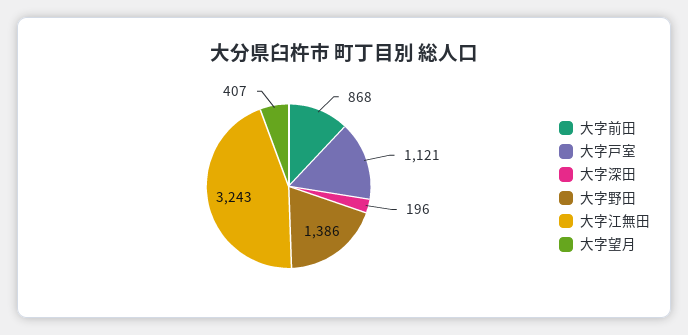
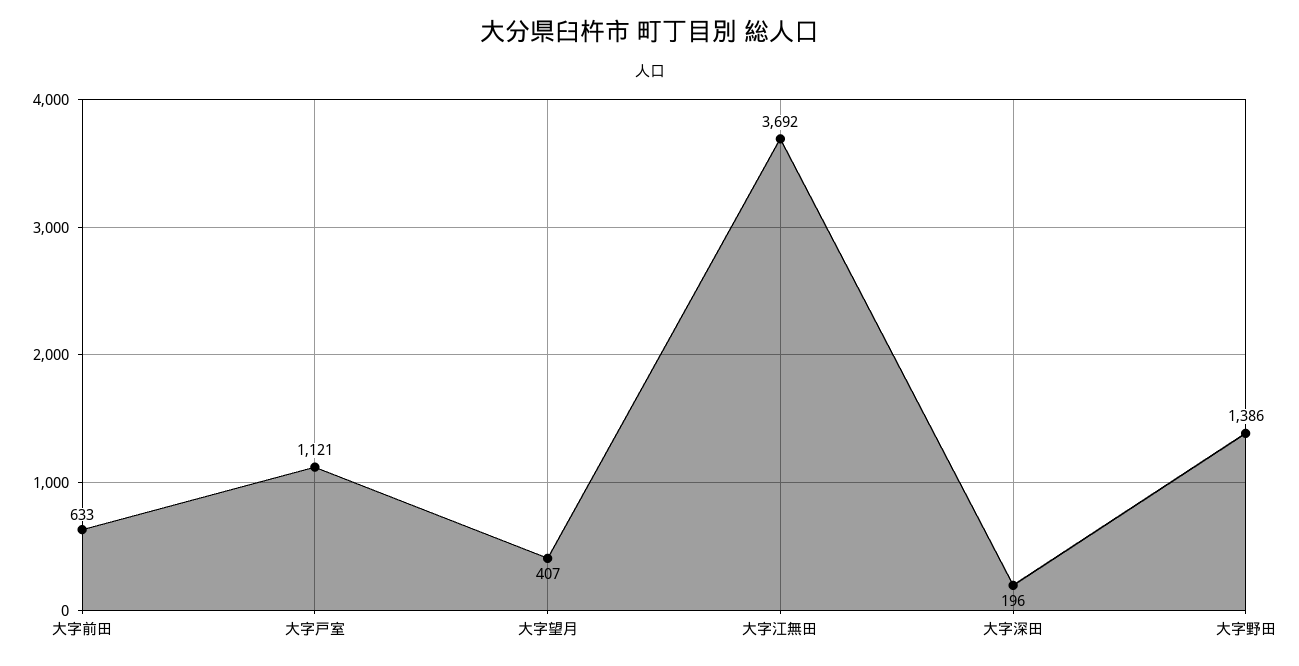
大字前田: 868 -> 633
大字江無田: 3243 -> 3692

